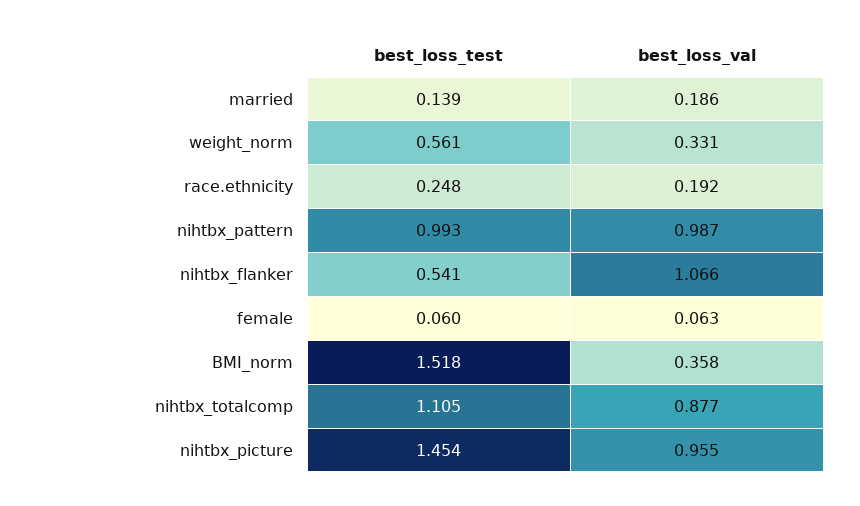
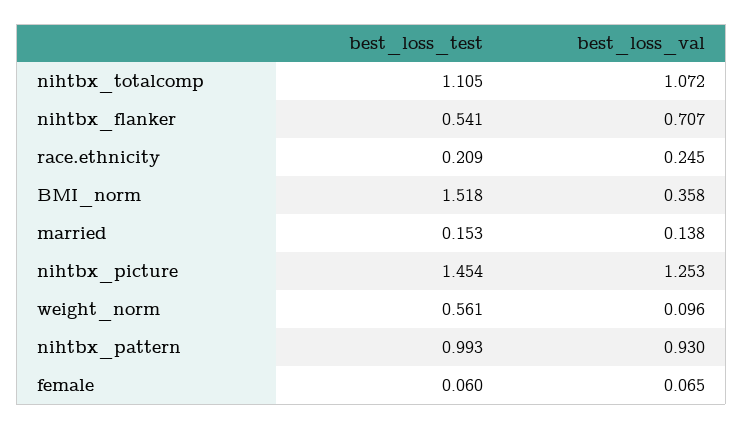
best_loss_test, married: 0.139 -> 0.153
best_loss_val, married: 0.186 -> 0.138
best_loss_val, weight_norm: 0.331 -> 0.096
best_loss_test, race.ethnicity: 0.248 -> 0.209
best_loss_val, race.ethnicity: 0.192 -> 0.245
best_loss_val, nihtbx_pattern: 0.987 -> 0.93
best_loss_val, nihtbx_flanker: 1.066 -> 0.707
best_loss_val, female: 0.063 -> 0.065
best_loss_val, nihtbx_totalcomp: 0.877 -> 1.072
best_loss_val, nihtbx_picture: 0.955 -> 1.253

